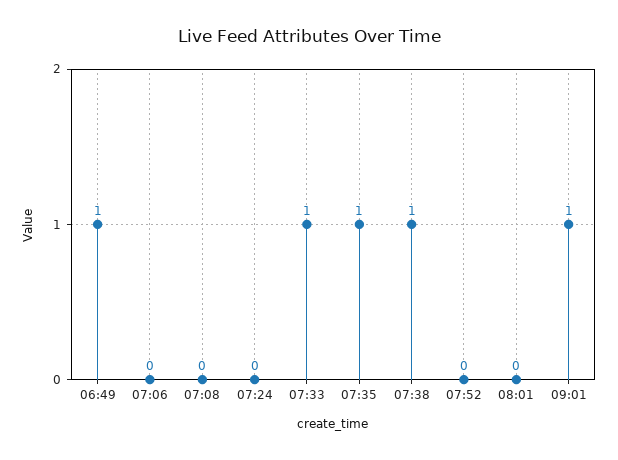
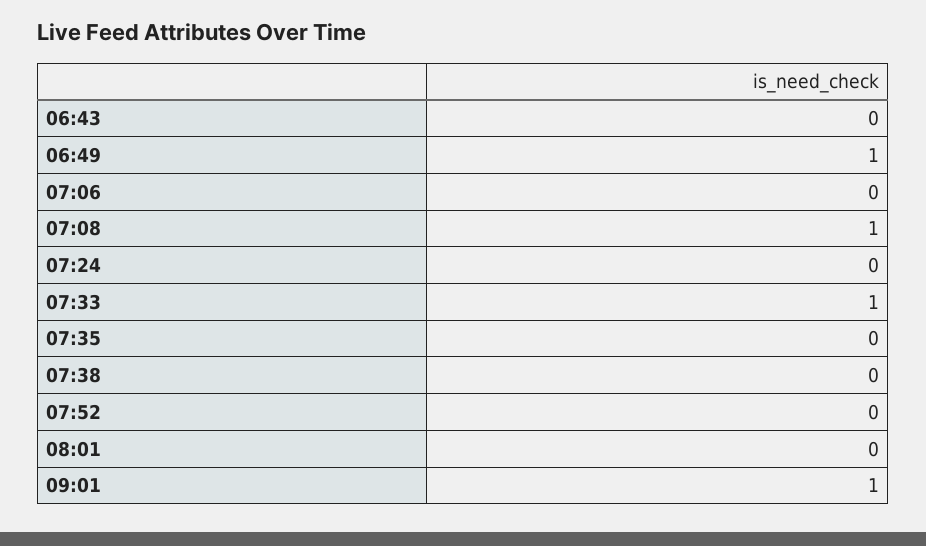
07:08: 0 -> 1
07:35: 1 -> 0
07:38: 1 -> 0
06:43: none -> 0

